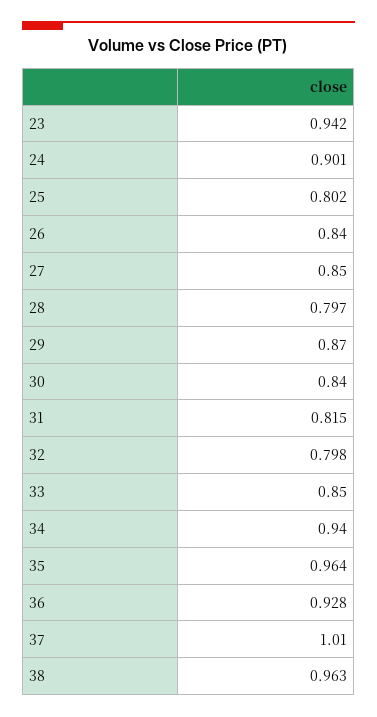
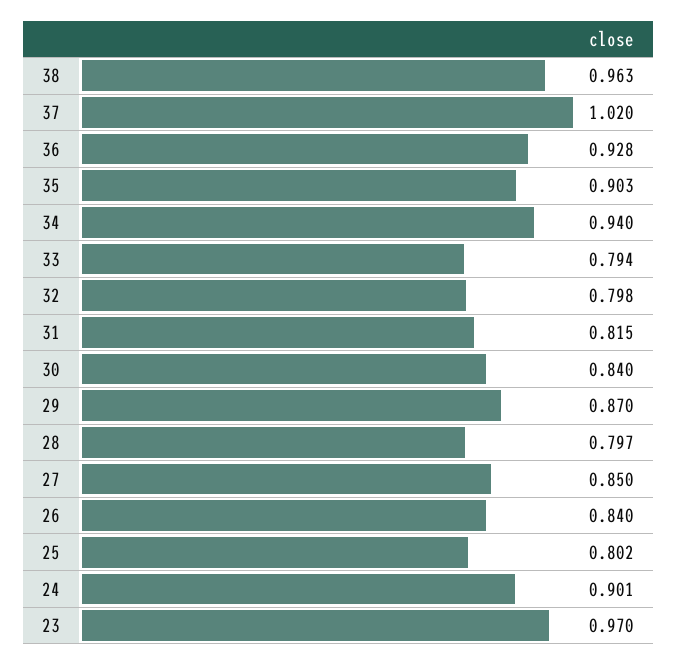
23: 0.942 -> 0.97
33: 0.85 -> 0.794
35: 0.964 -> 0.903
37: 1.01 -> 1.02

